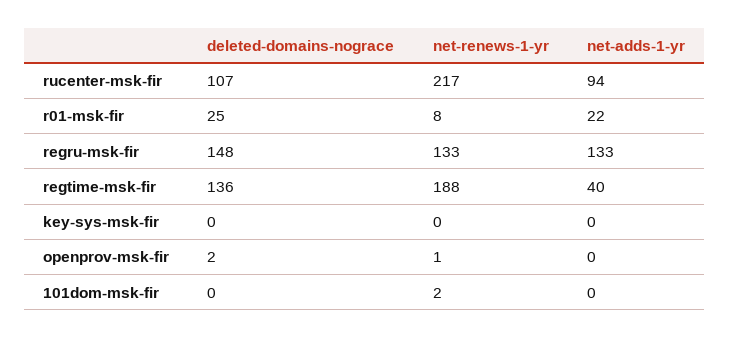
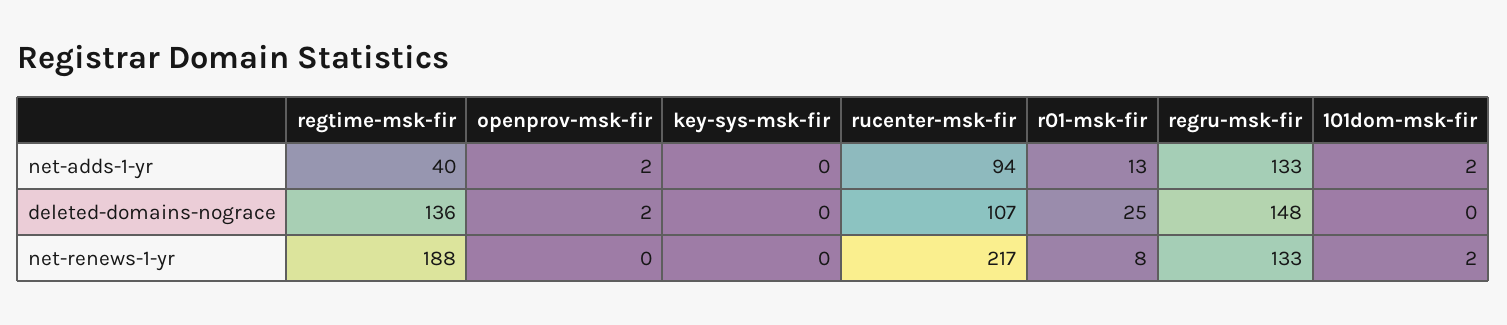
net-adds-1-yr, r01-msk-fir: 22 -> 13
net-renews-1-yr, openprov-msk-fir: 1 -> 0
net-adds-1-yr, openprov-msk-fir: 0 -> 2
net-adds-1-yr, 101dom-msk-fir: 0 -> 2

